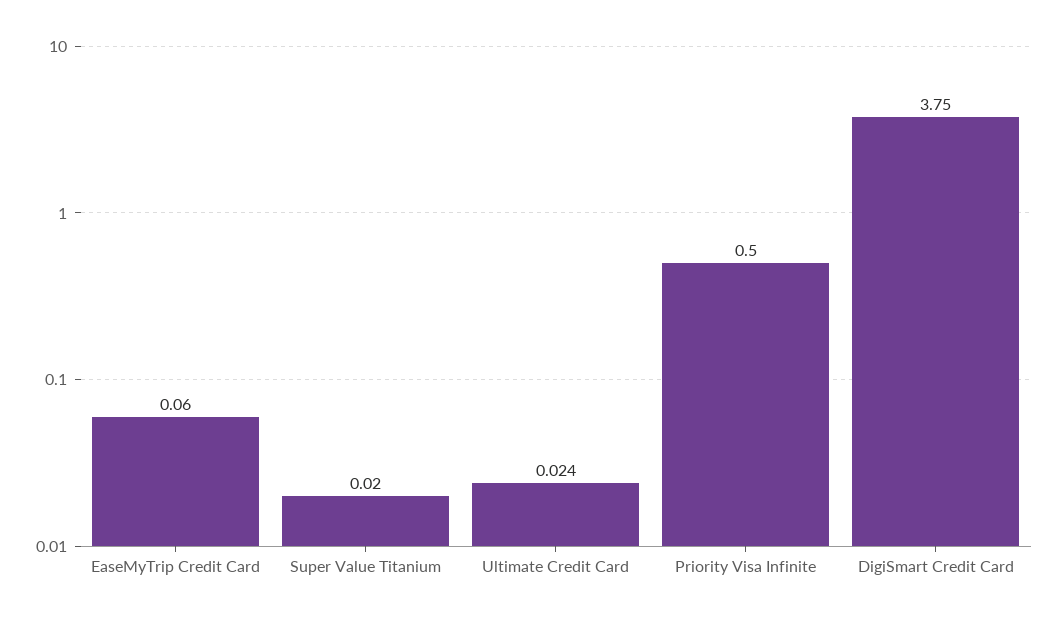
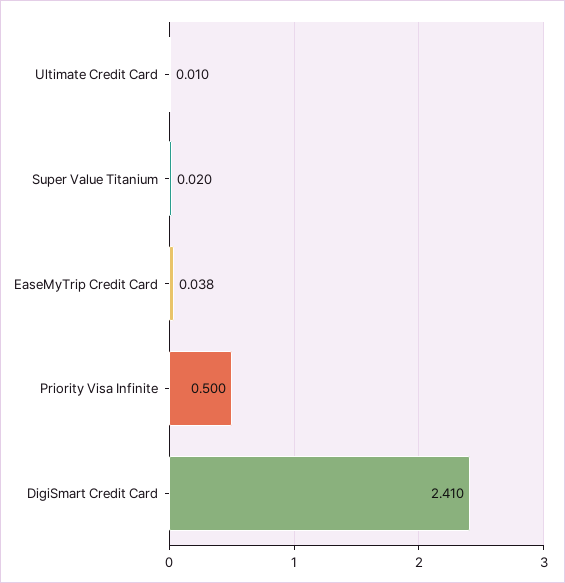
EaseMyTrip Credit Card: 0.06 -> 0.038
Ultimate Credit Card: 0.024 -> 0.01
DigiSmart Credit Card: 3.75 -> 2.41

